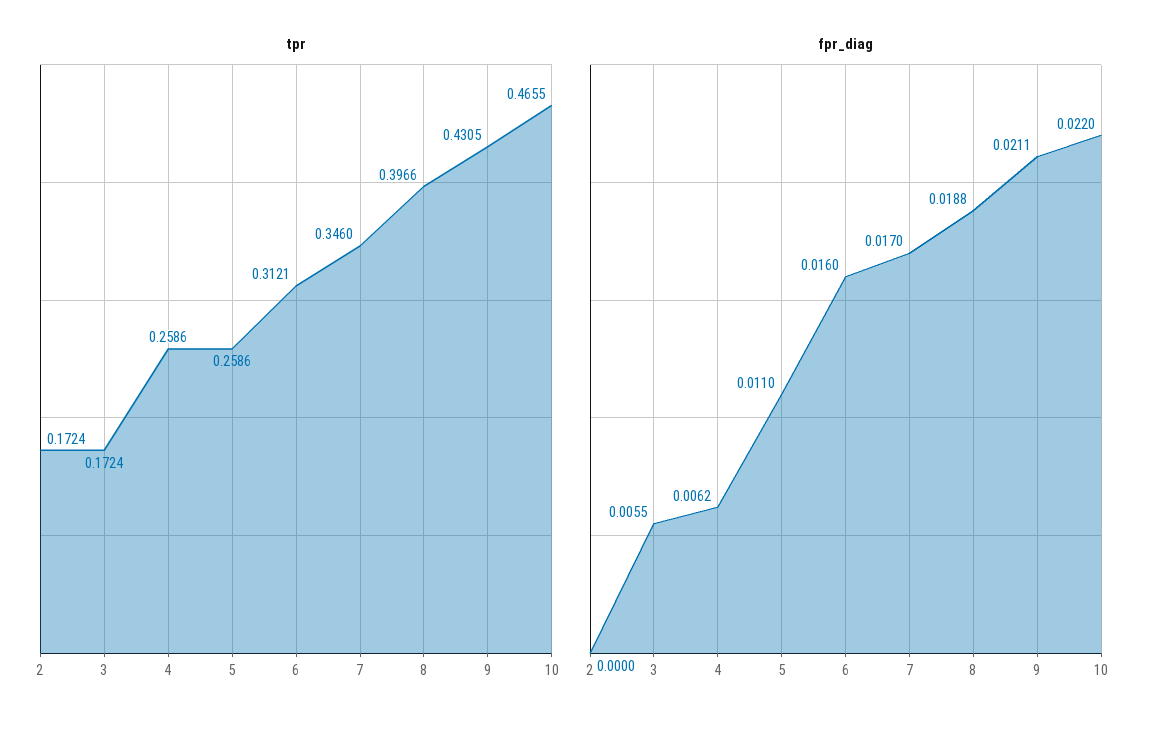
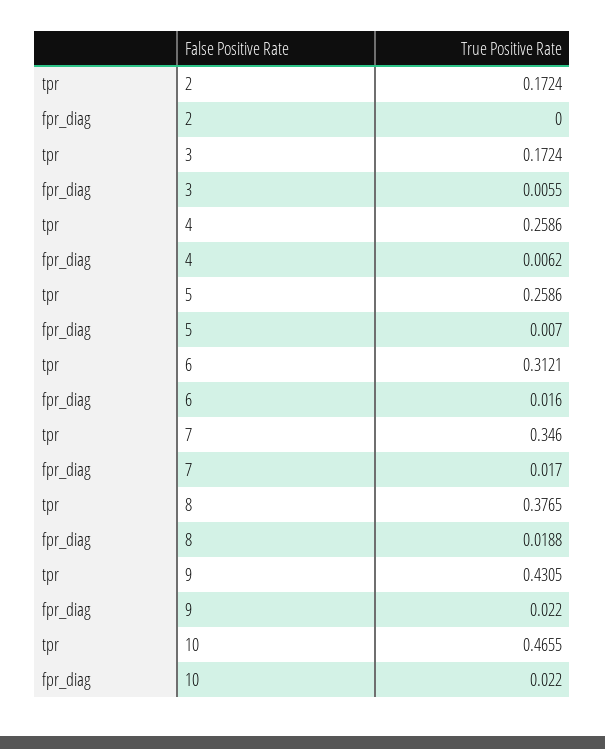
tpr, 8: 0.3966 -> 0.3765
fpr_diag, 5: 0.011 -> 0.007
fpr_diag, 9: 0.0211 -> 0.022

